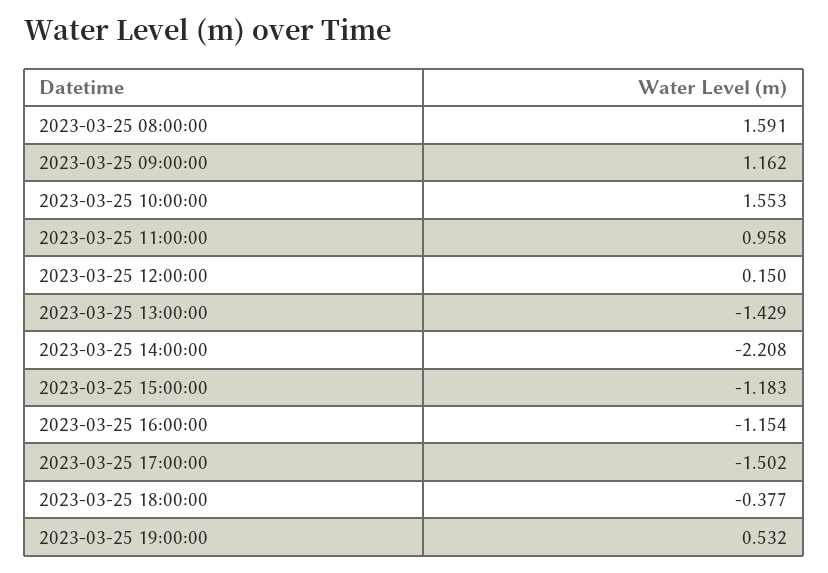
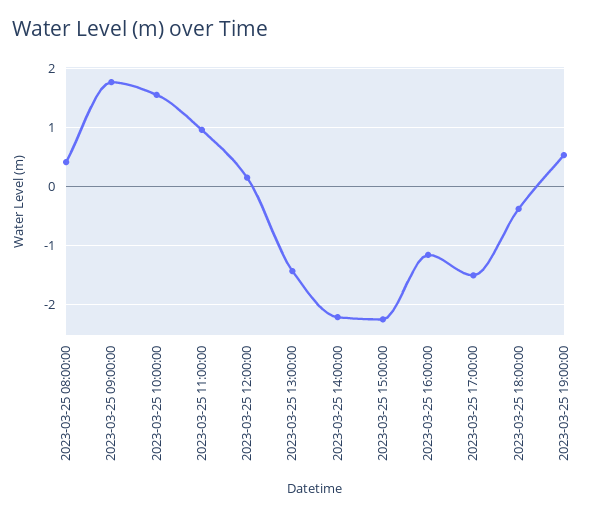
2023-03-25 08:00:00: 1.591 -> 0.4
2023-03-25 09:00:00: 1.162 -> 1.8
2023-03-25 15:00:00: -1.183 -> -2.2

